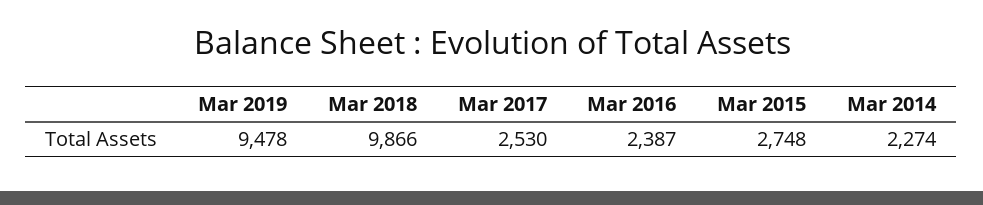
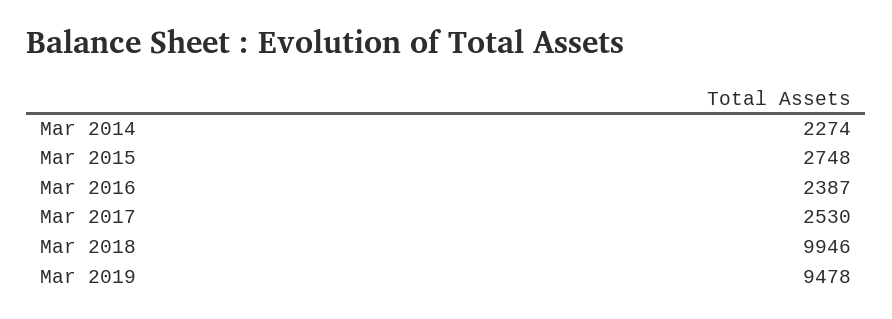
Mar 2018: 9866 -> 9946

